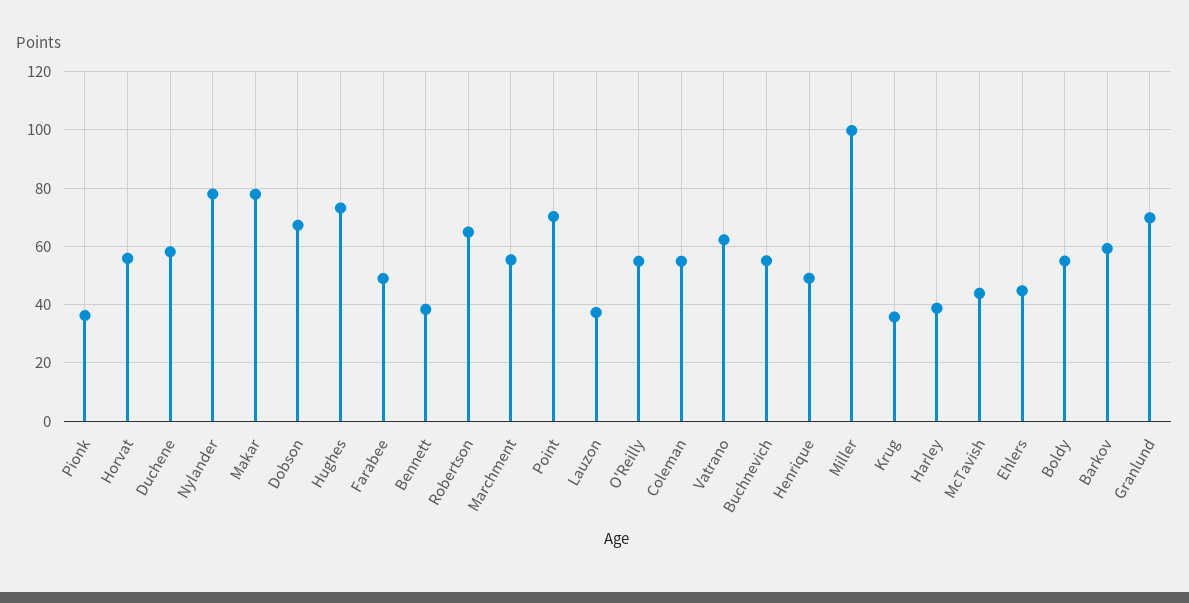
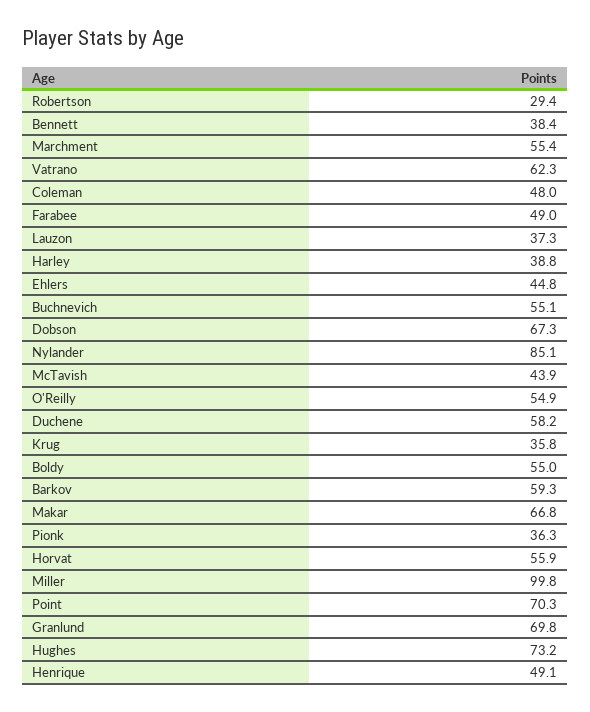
Nylander: 77.5 -> 85.1
Makar: 77.5 -> 66.8
Robertson: 65 -> 29.4
Coleman: 55 -> 48

